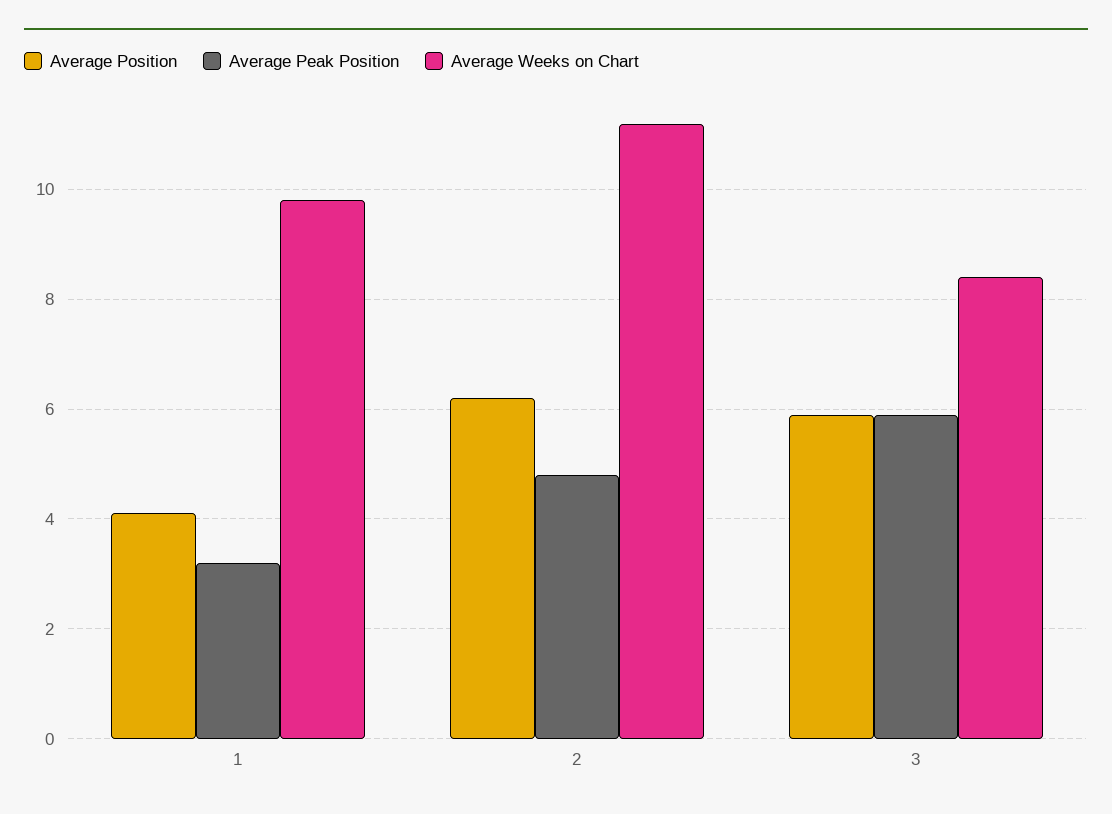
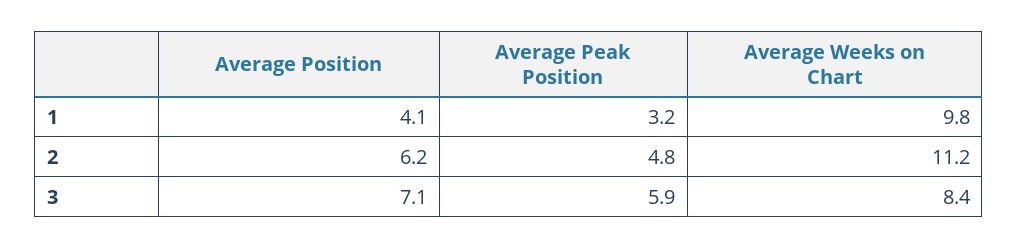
Average Position, 3: 6 -> 7.1

